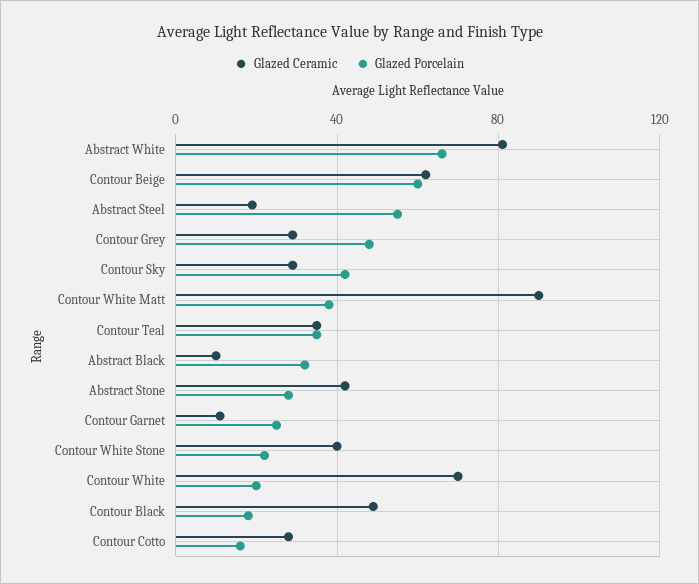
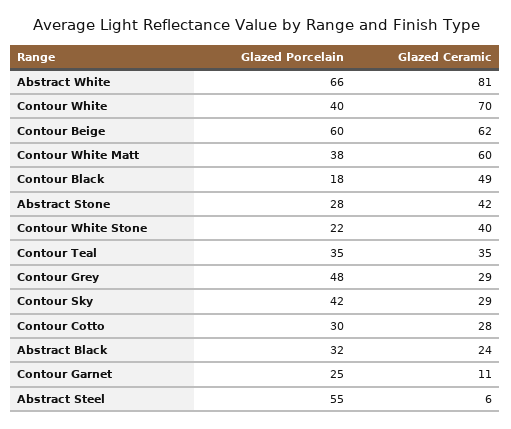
Glazed Ceramic, Abstract Steel: 20 -> 6
Glazed Ceramic, Contour White Matt: 90 -> 60
Glazed Ceramic, Abstract Black: 10 -> 24
Glazed Porcelain, Contour White: 20 -> 40
Glazed Porcelain, Contour Cotto: 15 -> 30

